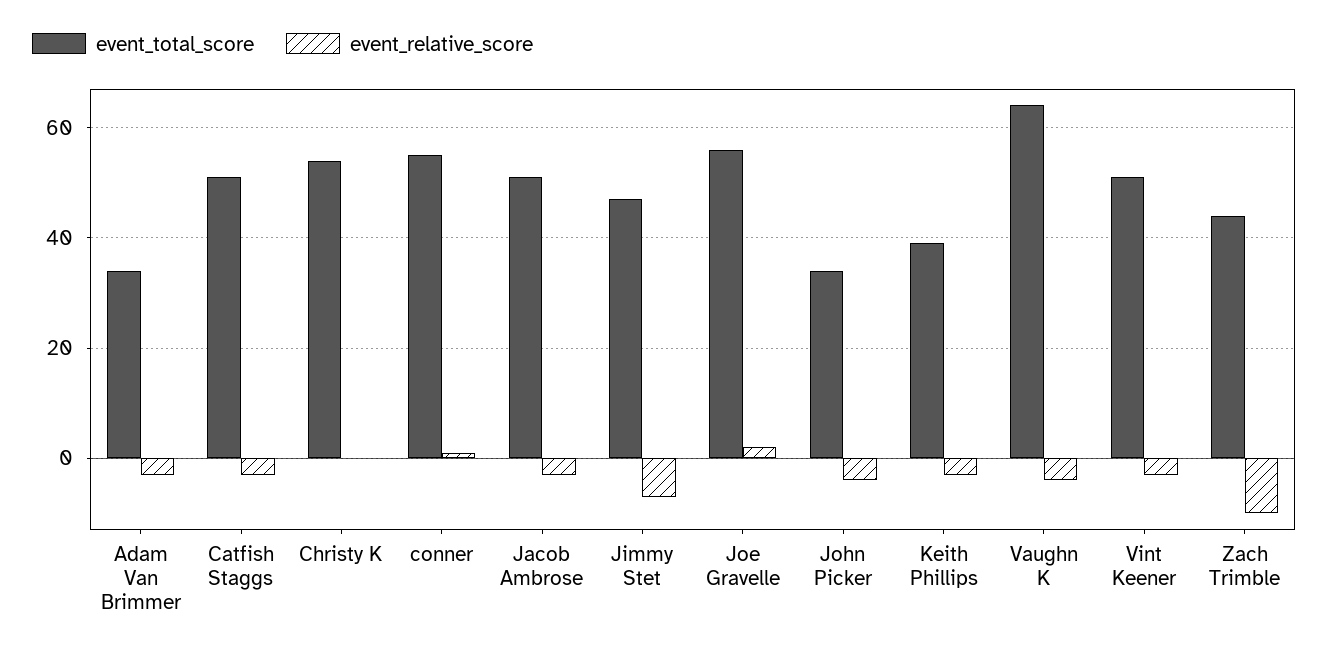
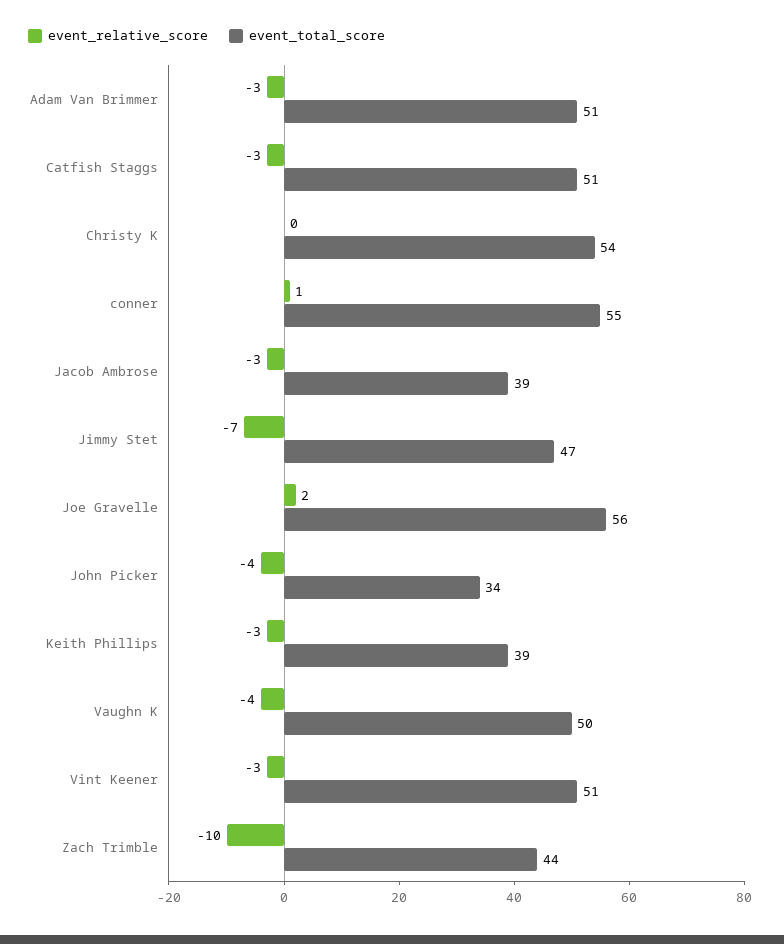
event_total_score, Adam Van Brimmer: 35 -> 51
event_total_score, Jacob Ambrose: 50 -> 39
event_total_score, Vaughn K: 65 -> 50

